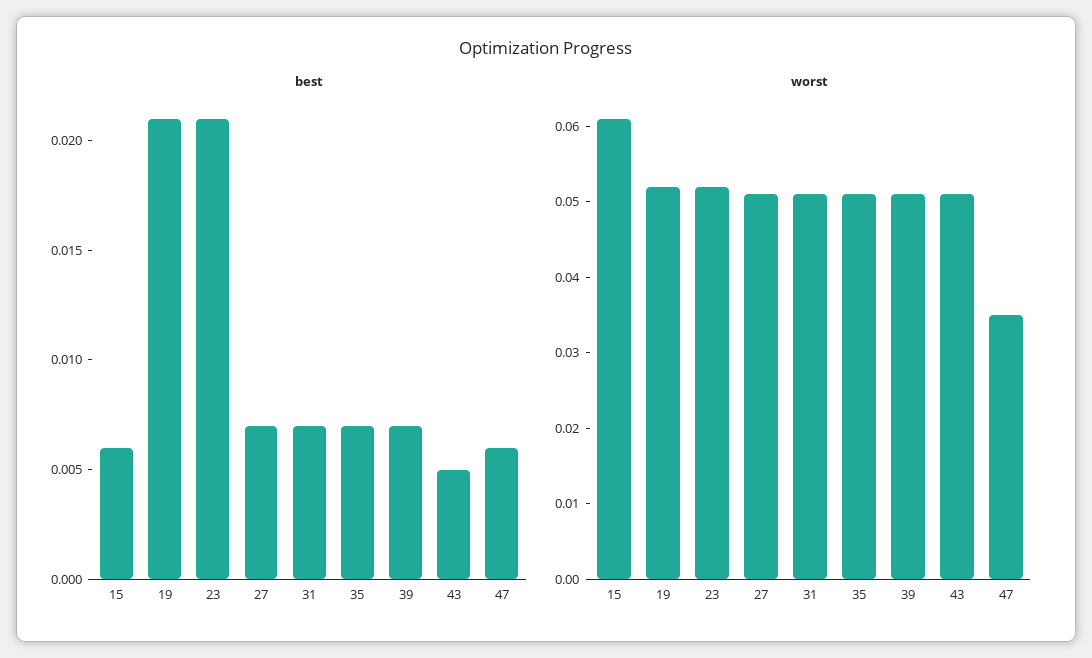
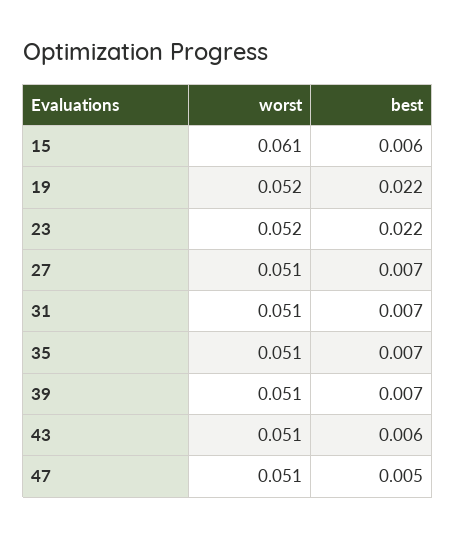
best, 19: 0.021 -> 0.022
best, 23: 0.021 -> 0.022
best, 43: 0.005 -> 0.006
best, 47: 0.006 -> 0.005
worst, 47: 0.035 -> 0.051

